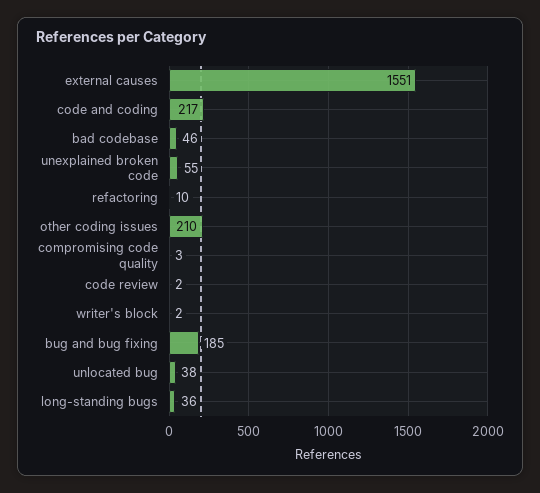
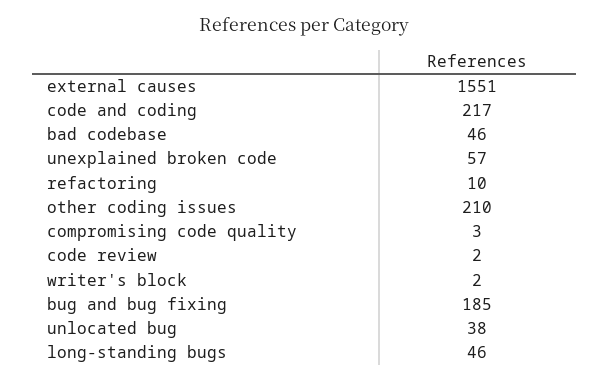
unexplained broken code: 55 -> 57
long-standing bugs: 36 -> 46

